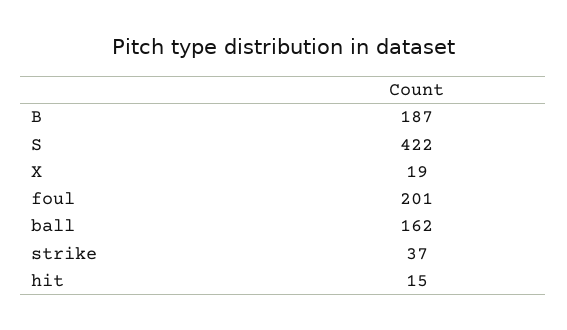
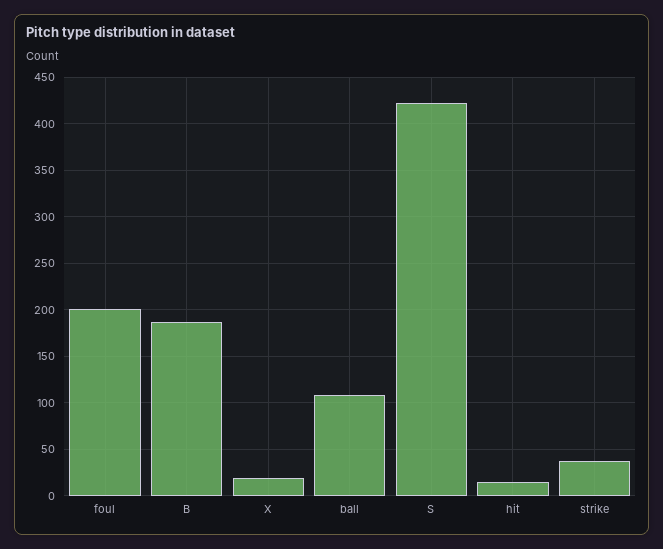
ball: 162 -> 110

